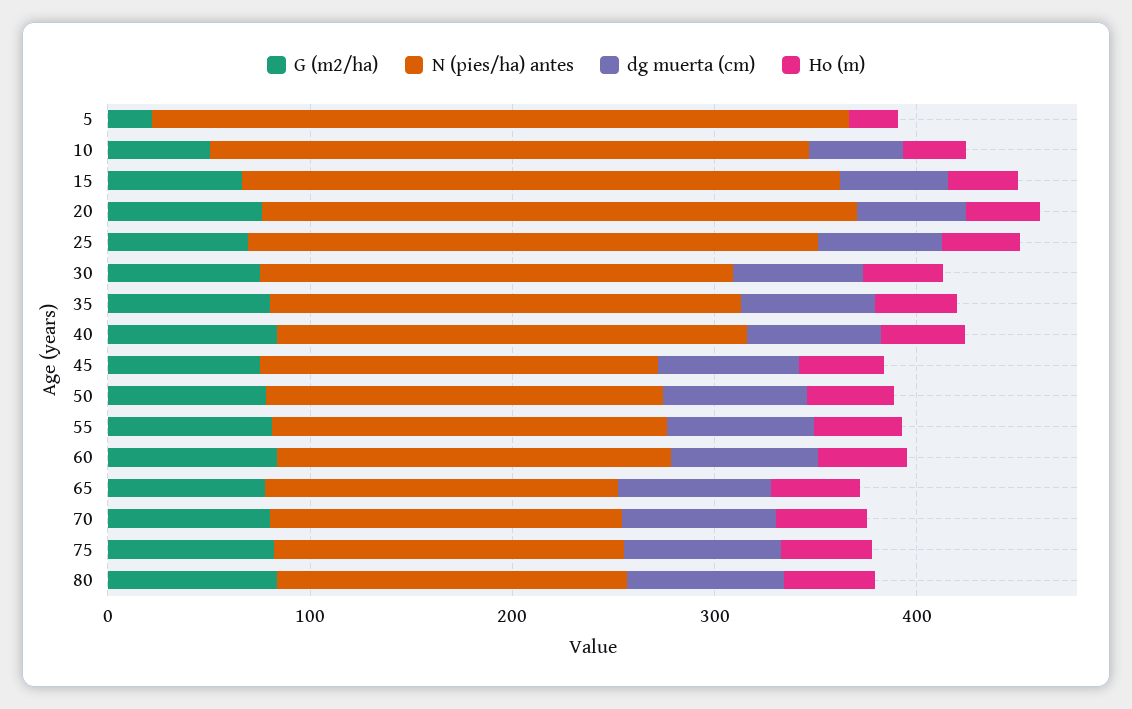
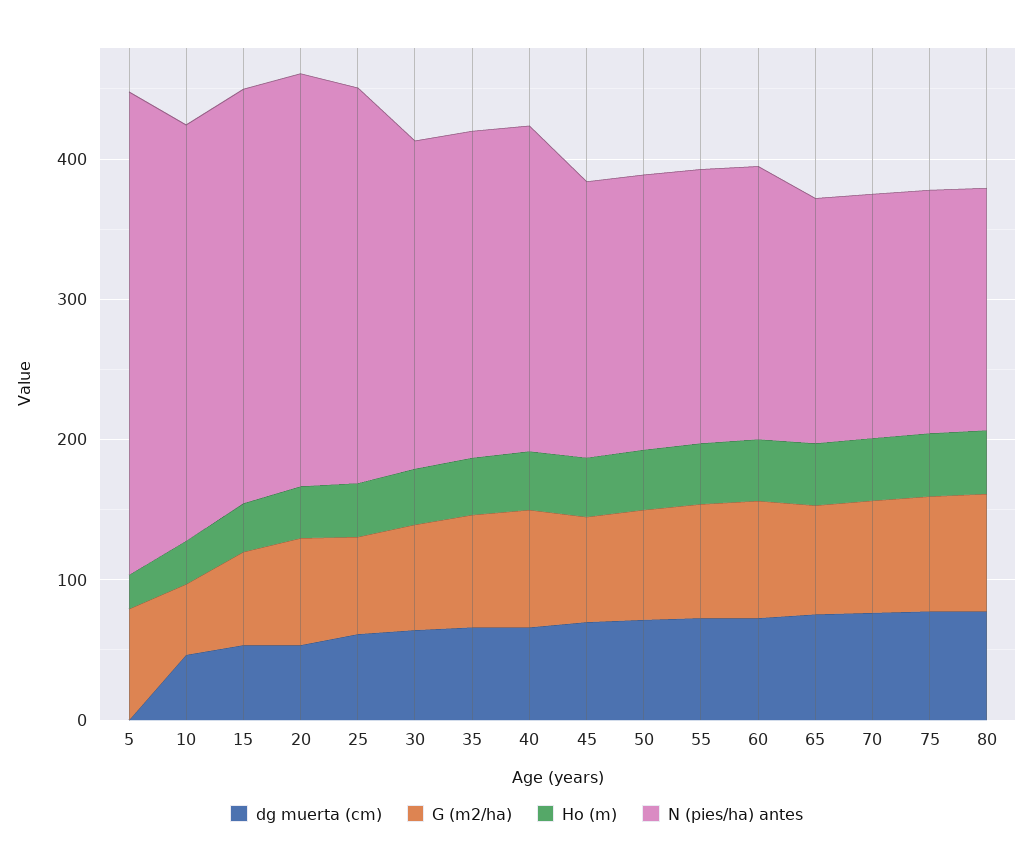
G (m2/ha), 5: 20 -> 80

